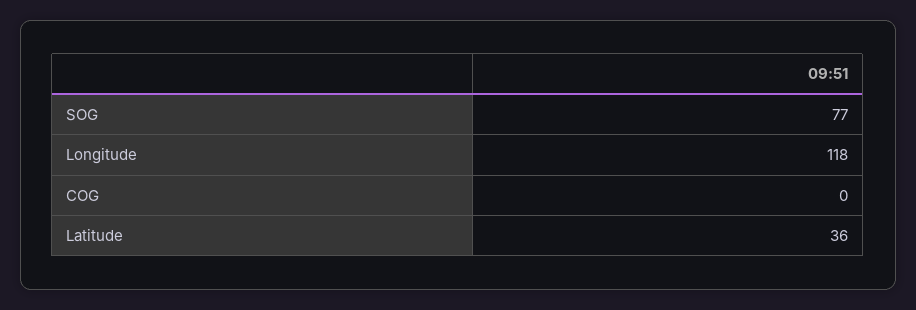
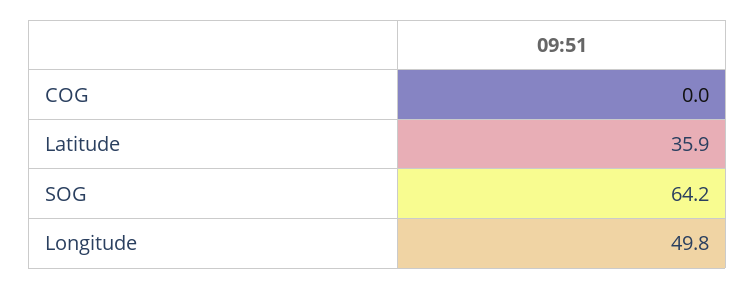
SOG: 77 -> 64.2
Longitude: 118 -> 49.8

